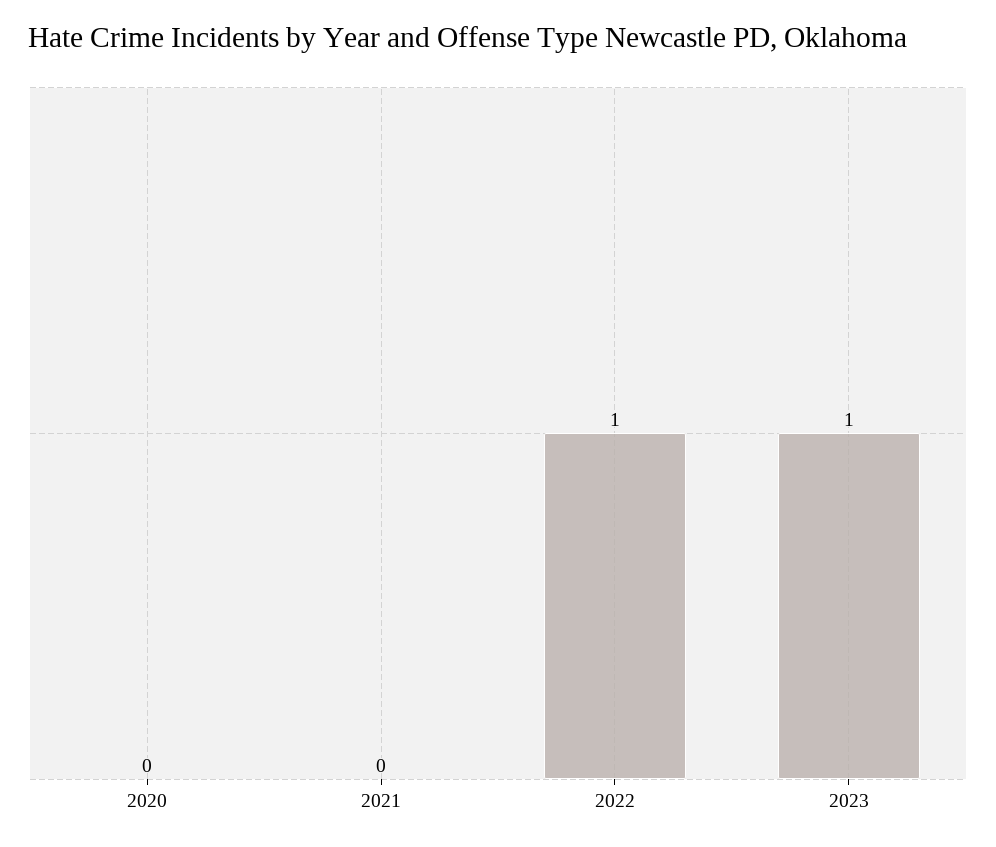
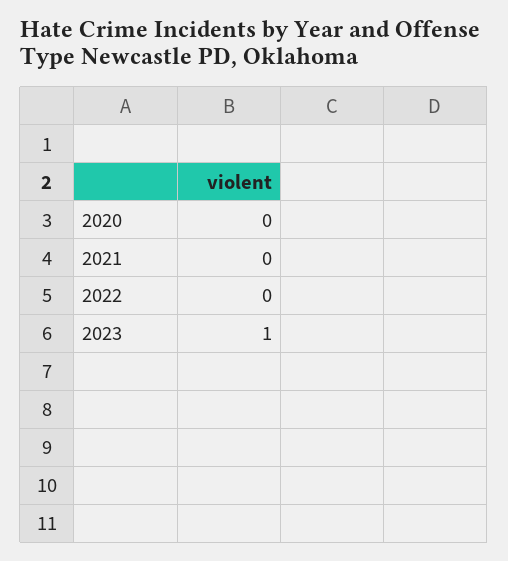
2022: 1 -> 0

